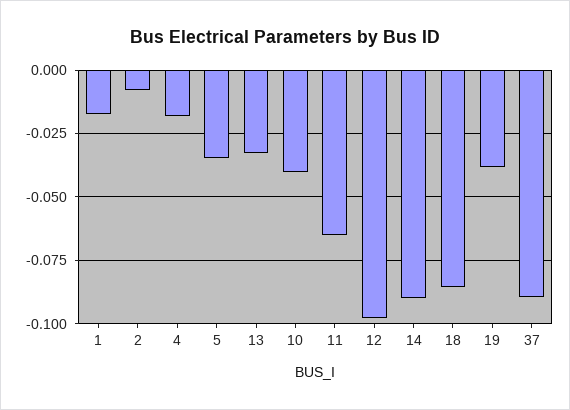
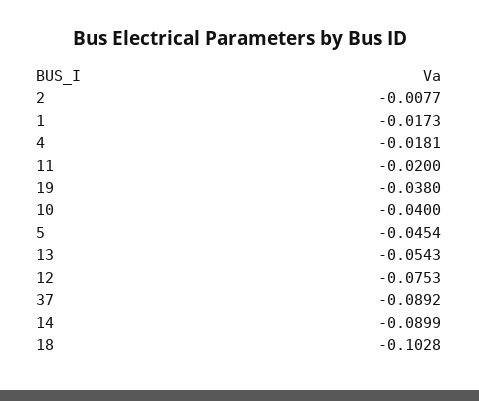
5: -0.035 -> -0.0454
13: -0.0325 -> -0.0543
11: -0.065 -> -0.02
12: -0.0975 -> -0.0753
18: -0.085 -> -0.1028

